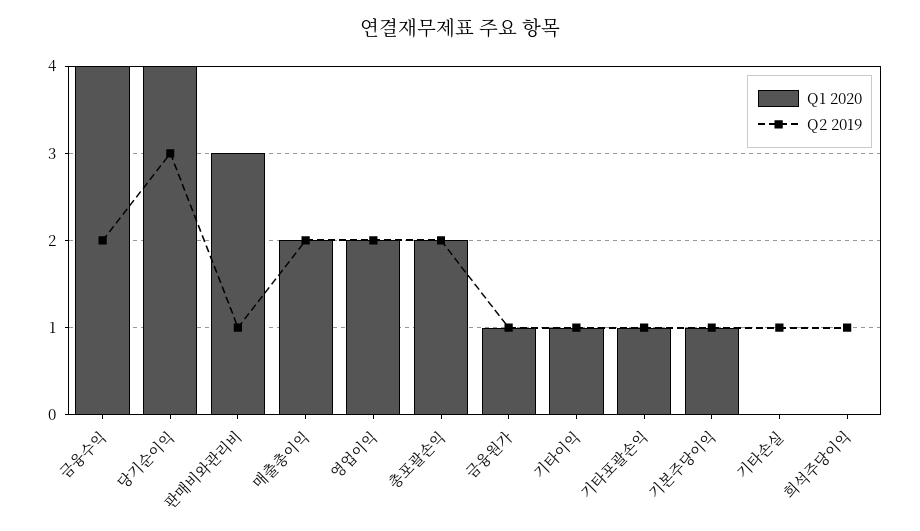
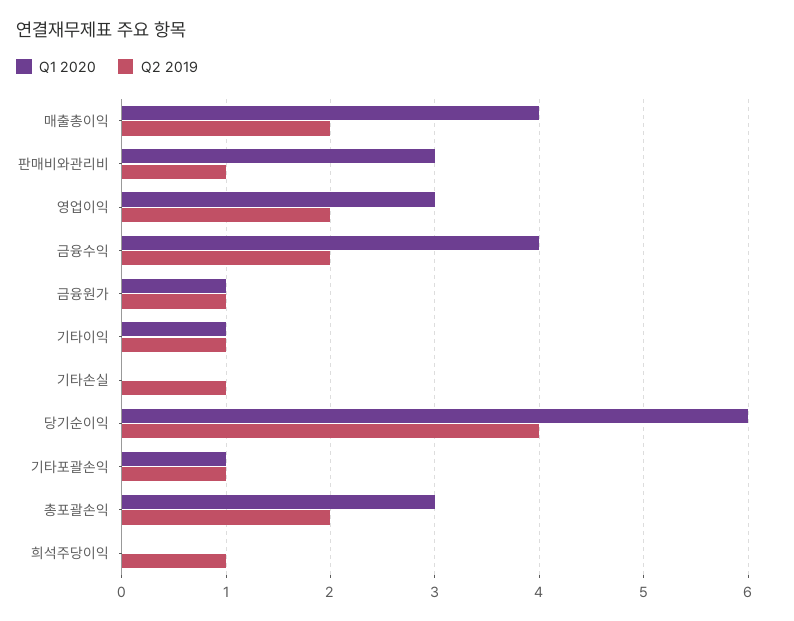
Q1 2020, 당기순이익: 4 -> 6
Q2 2019, 당기순이익: 3 -> 4
Q1 2020, 매출총이익: 2 -> 4
Q1 2020, 영업이익: 2 -> 3
Q1 2020, 총포괄손익: 2 -> 3
Q1 2020, 기본주당이익: 1 -> none
Q2 2019, 기본주당이익: 1 -> none

